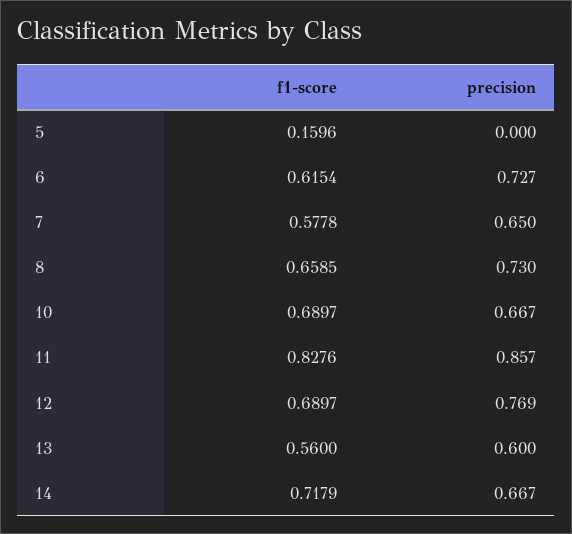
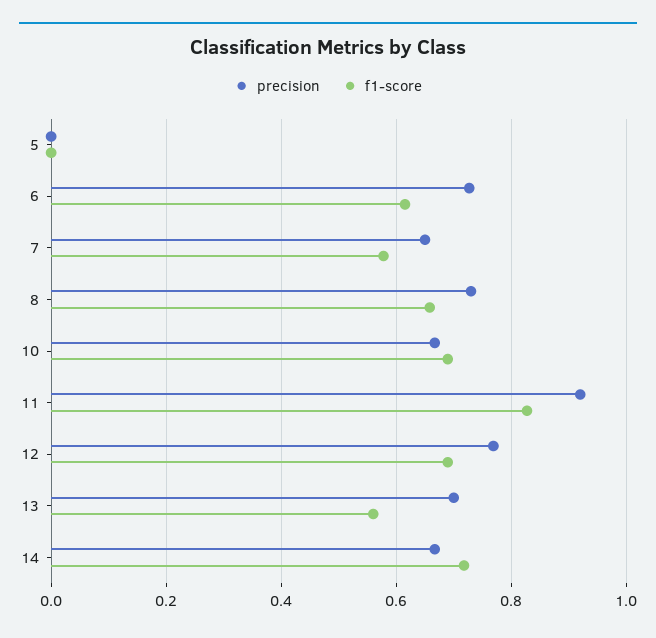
f1-score, 5: 0.1596 -> 0
precision, 11: 0.857 -> 0.92
precision, 13: 0.6 -> 0.7

